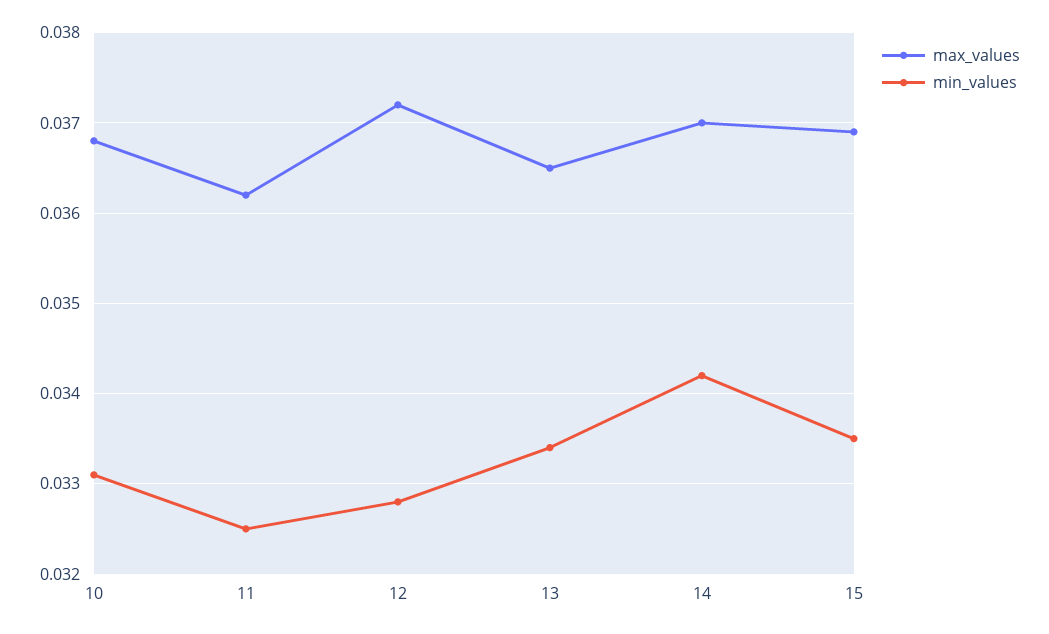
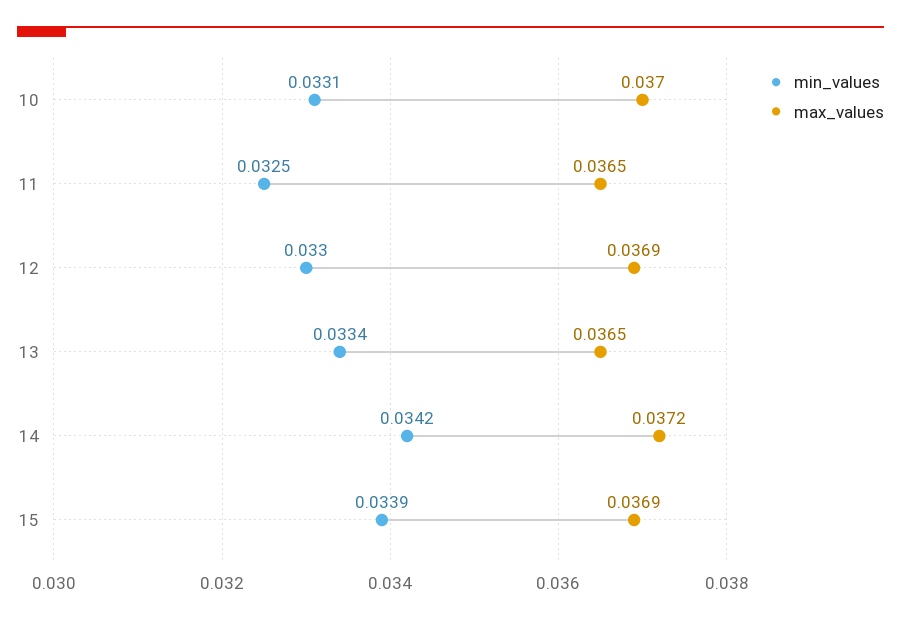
max_values, 10: 0.0368 -> 0.037
max_values, 11: 0.0362 -> 0.0365
max_values, 12: 0.0372 -> 0.0369
min_values, 12: 0.0328 -> 0.033
max_values, 14: 0.037 -> 0.0372
min_values, 15: 0.0335 -> 0.0339

